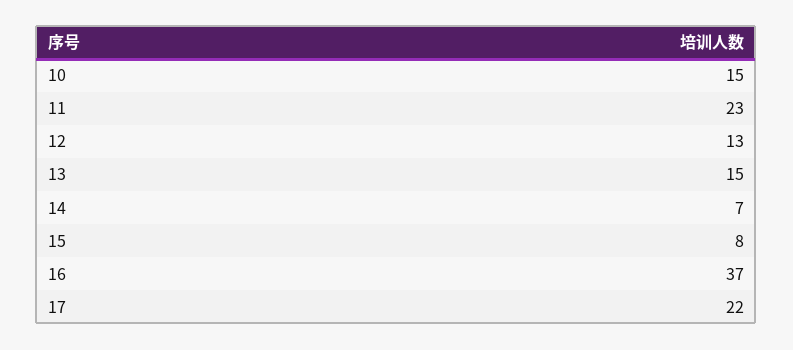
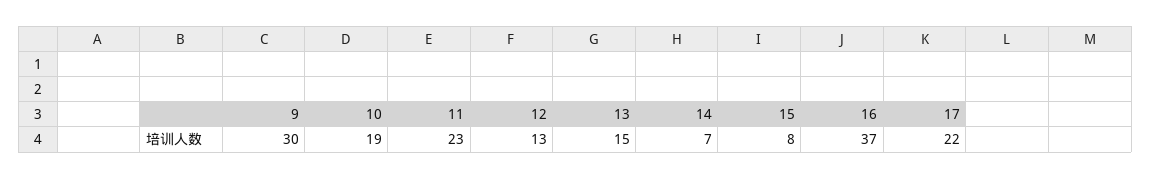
10: 15 -> 19
9: none -> 30

